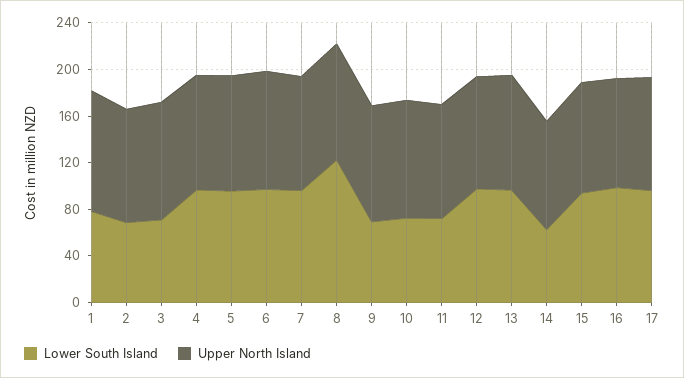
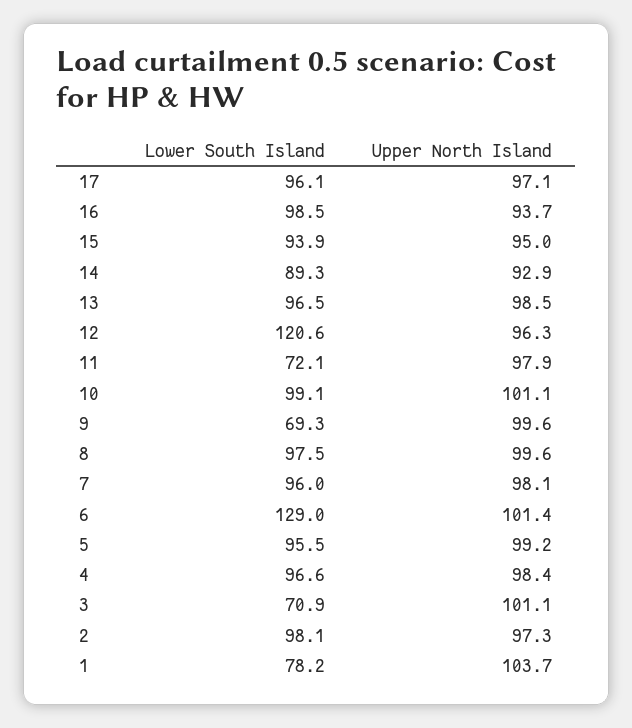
Lower South Island, 2: 70 -> 98.1
Lower South Island, 6: 100 -> 129
Lower South Island, 8: 120 -> 97.5
Lower South Island, 10: 70 -> 99.1
Lower South Island, 12: 100 -> 120.6
Lower South Island, 14: 60 -> 89.3

